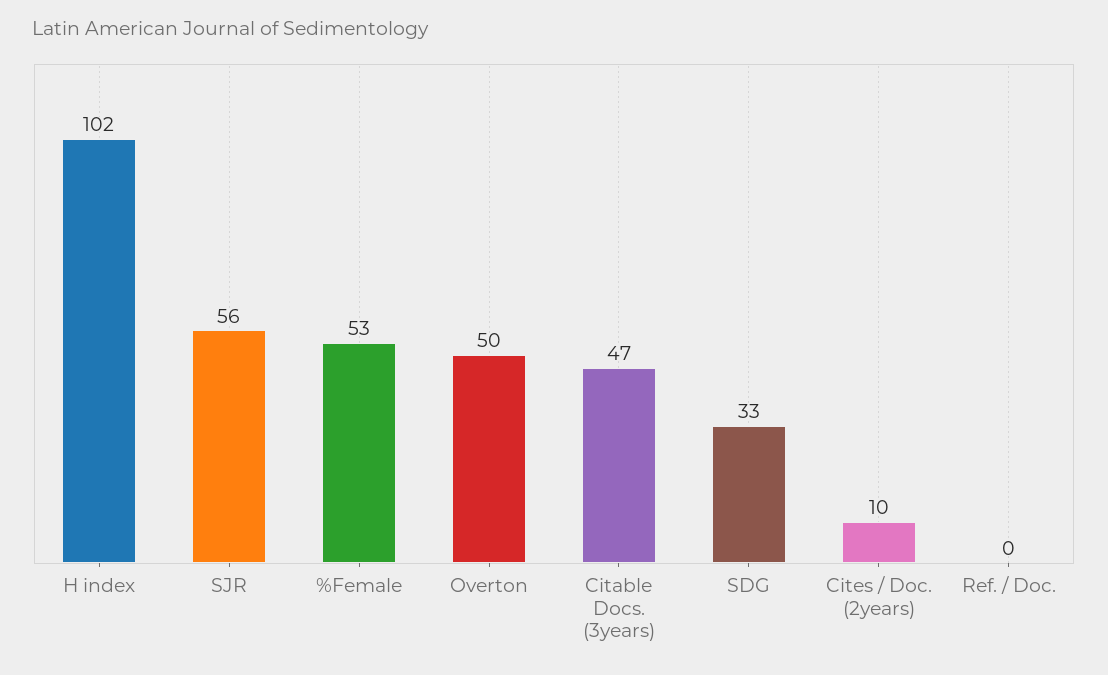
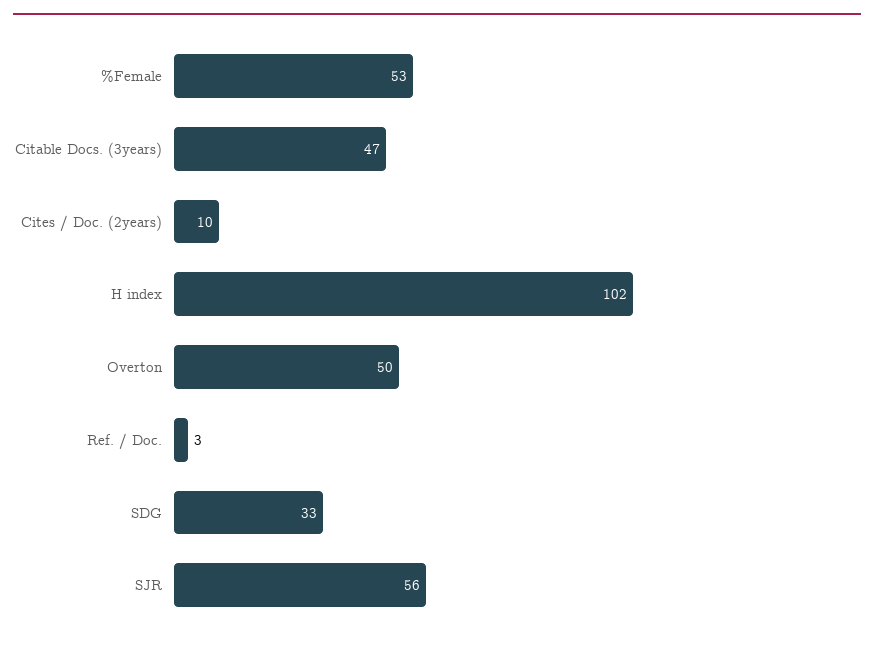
Ref. / Doc.: 0 -> 3

